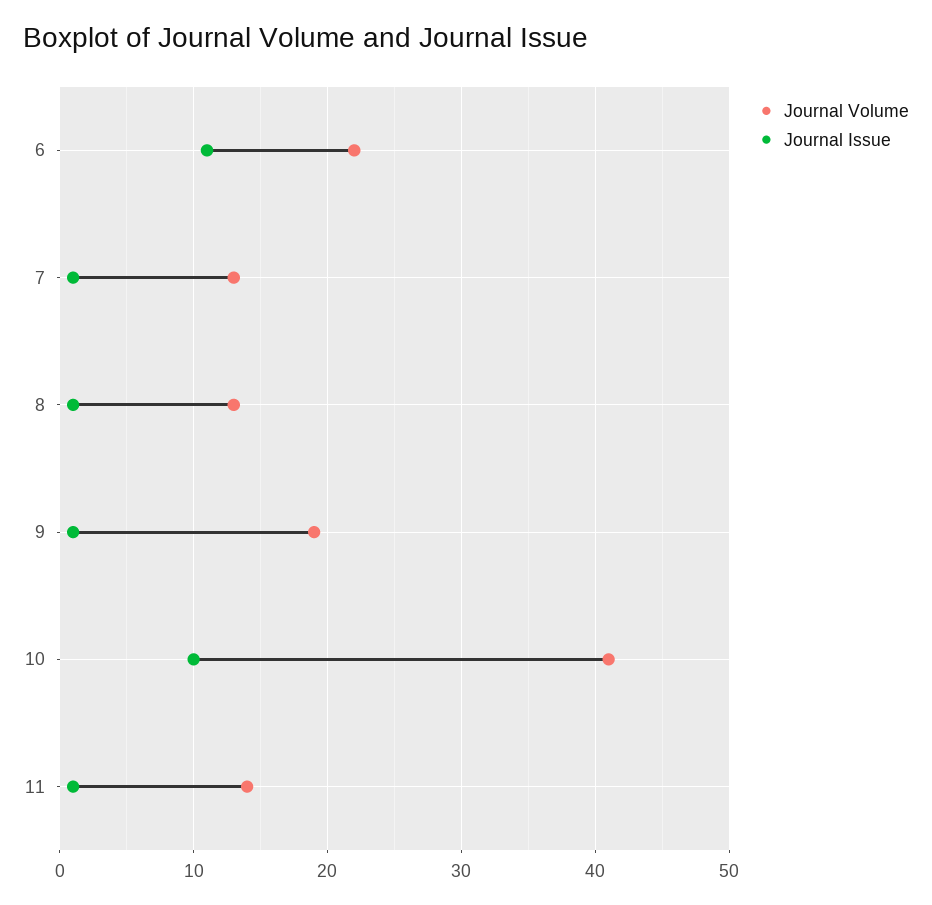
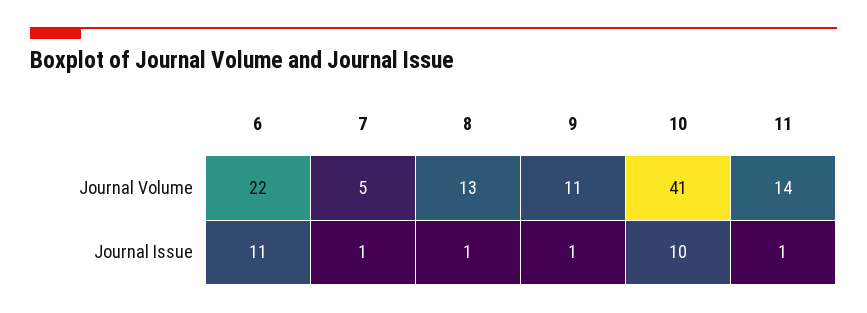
Journal Volume, 7: 13 -> 5
Journal Volume, 9: 19 -> 11

